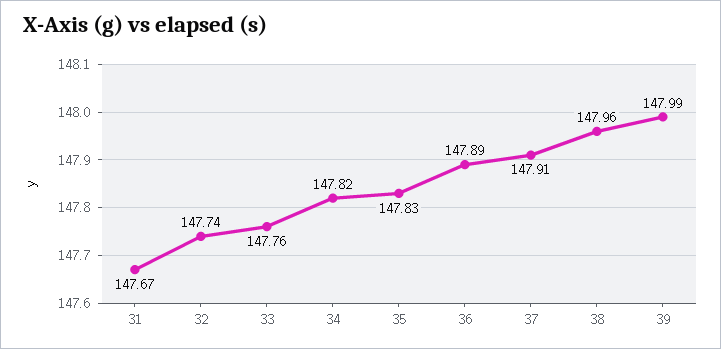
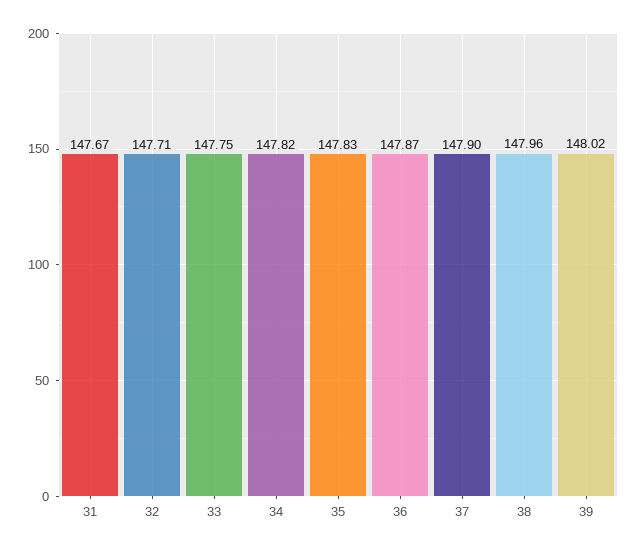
32: 147.74 -> 147.71
33: 147.76 -> 147.75
36: 147.89 -> 147.87
37: 147.91 -> 147.9
39: 147.99 -> 148.02

